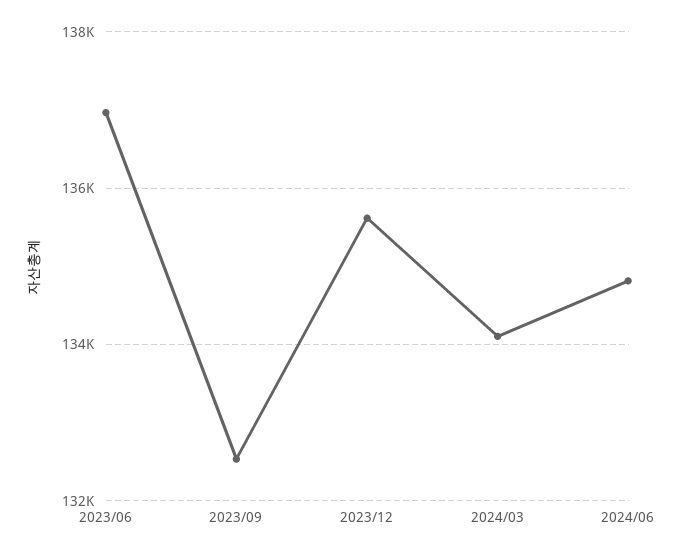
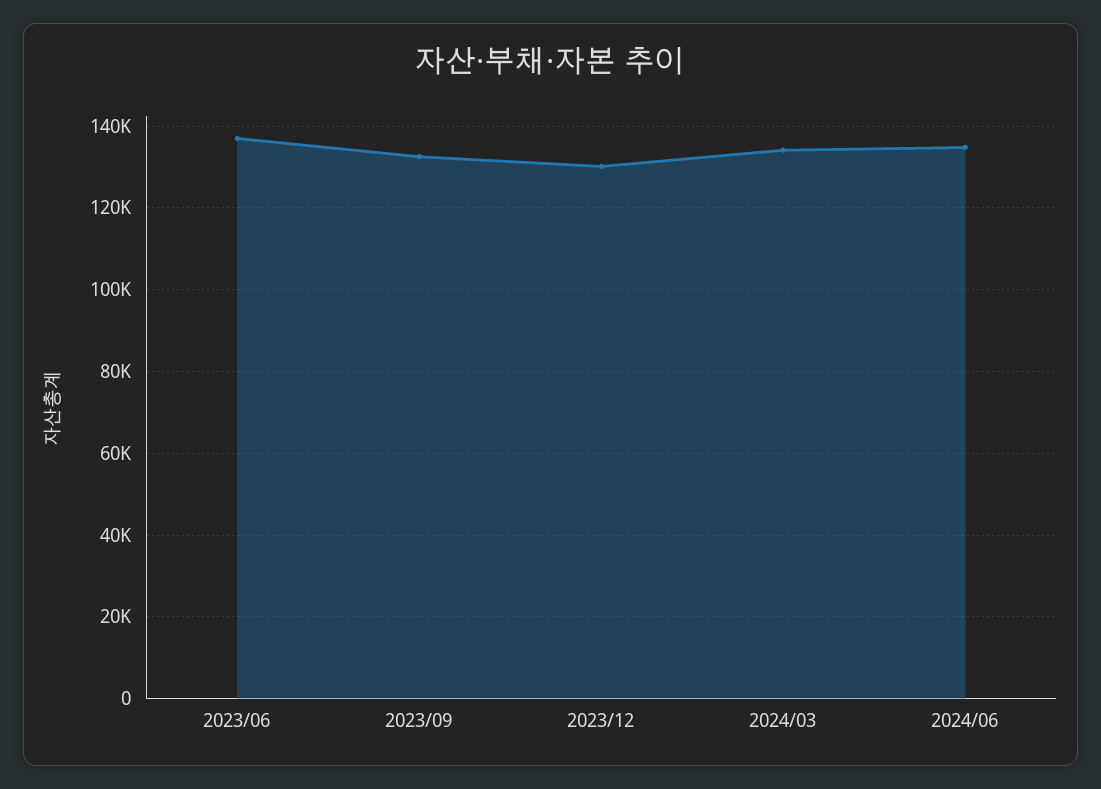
2023/12: 135600 -> 130000

